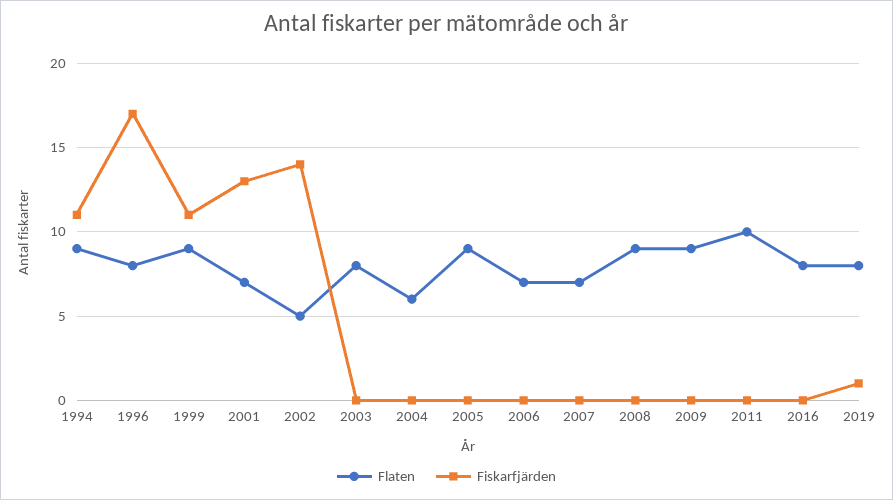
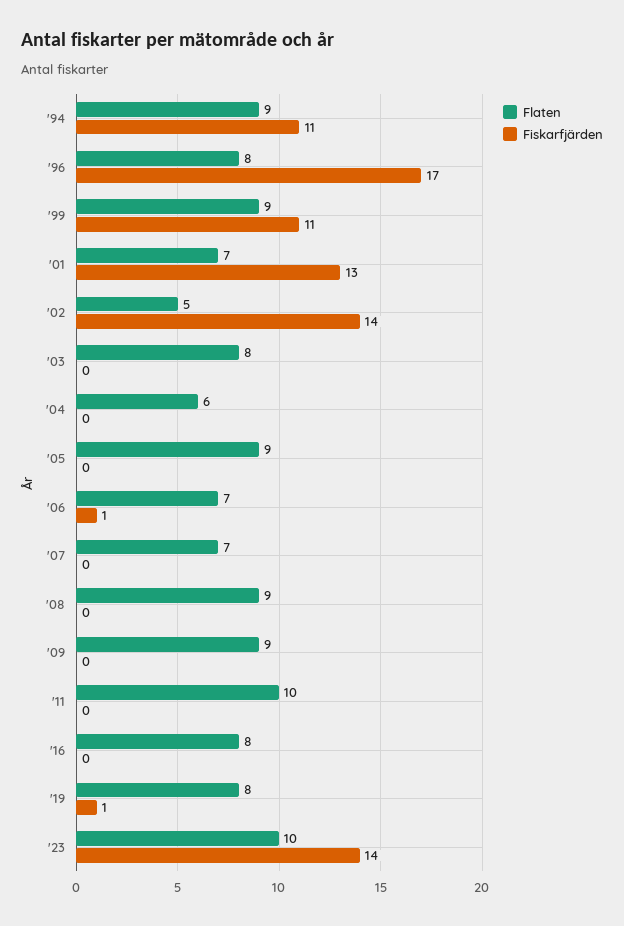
Fiskarfjärden, 2006: 0 -> 1
Flaten, '23: none -> 10
Fiskarfjärden, '23: none -> 14

